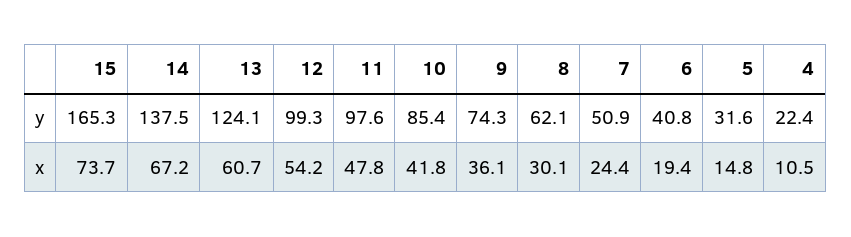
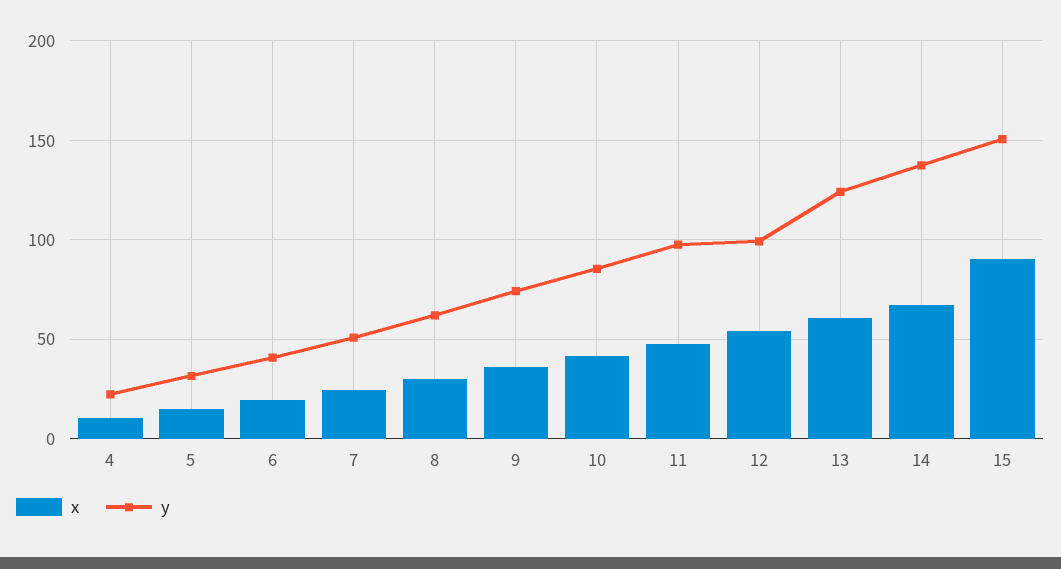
y, 15: 165.3 -> 150
x, 15: 73.7 -> 90

